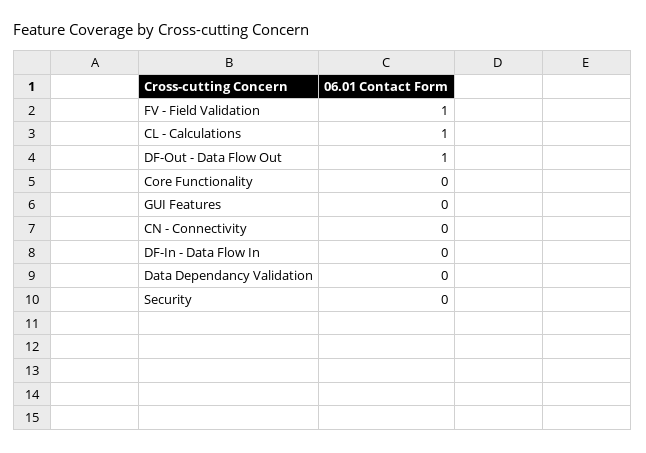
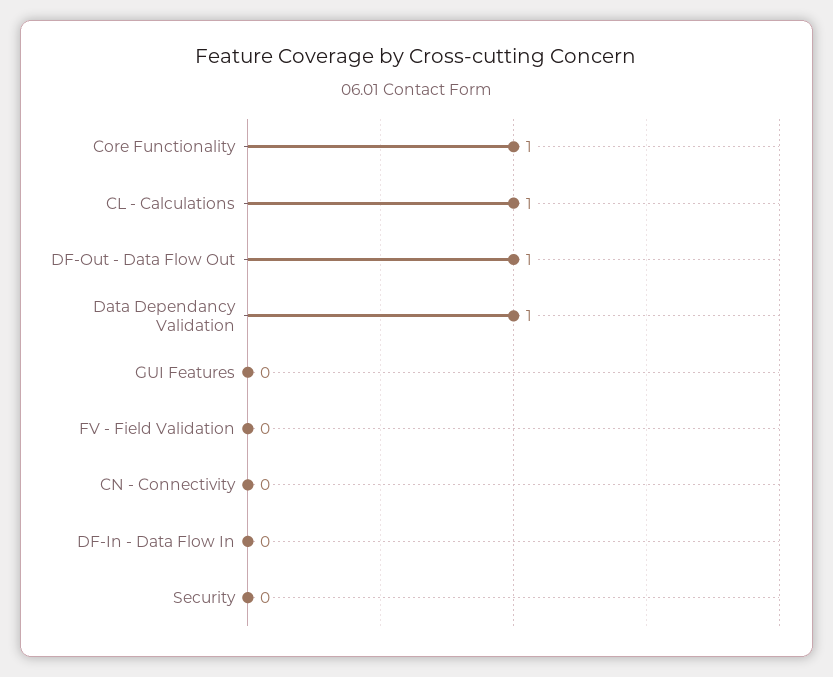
FV - Field Validation: 1 -> 0
Core Functionality: 0 -> 1
Data Dependancy Validation: 0 -> 1

